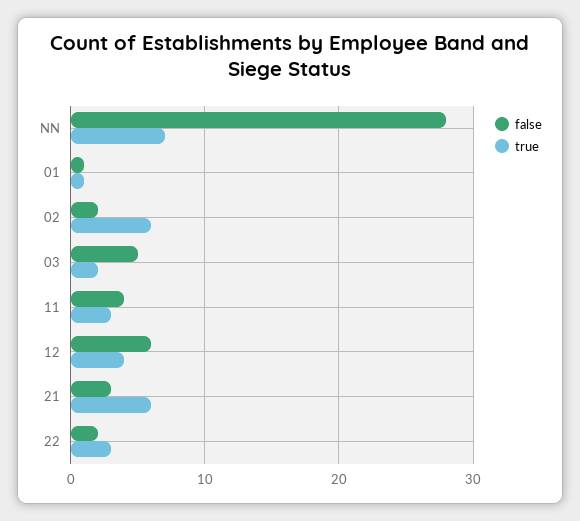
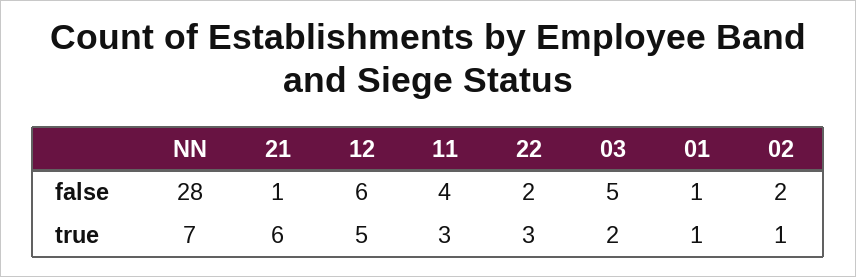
true, 02: 6 -> 1
true, 12: 4 -> 5
false, 21: 3 -> 1

